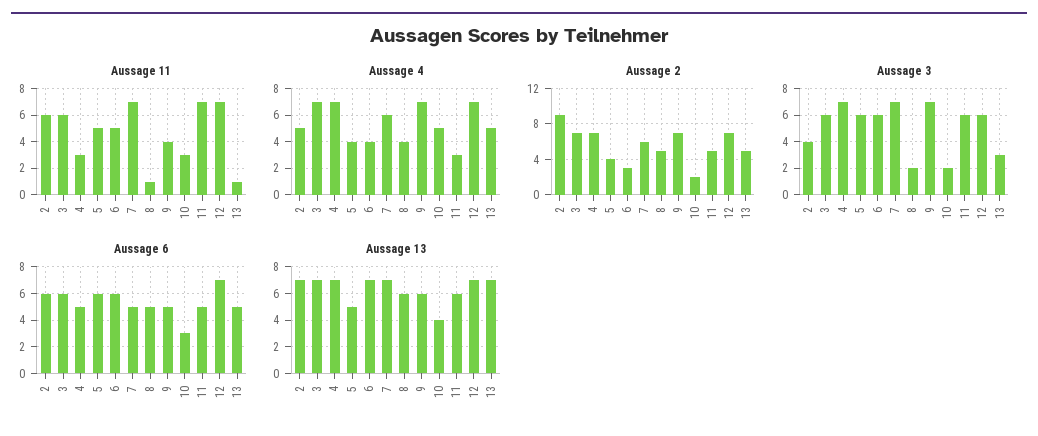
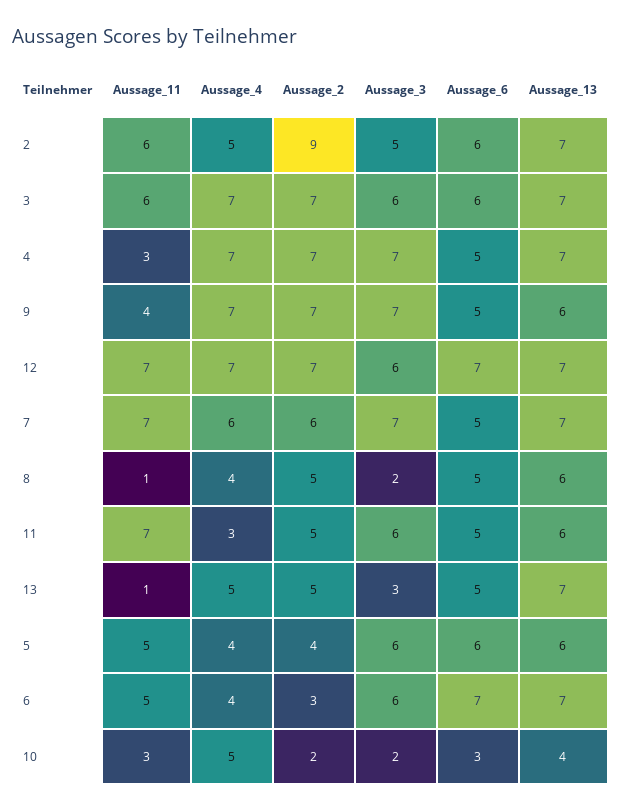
Aussage 3, 2: 4 -> 5
Aussage 6, 6: 6 -> 7
Aussage 13, 5: 5 -> 6

